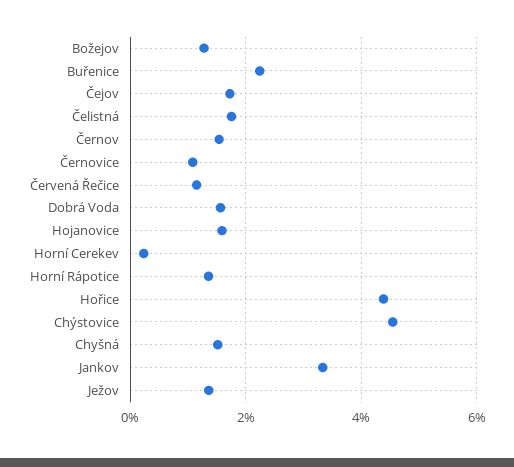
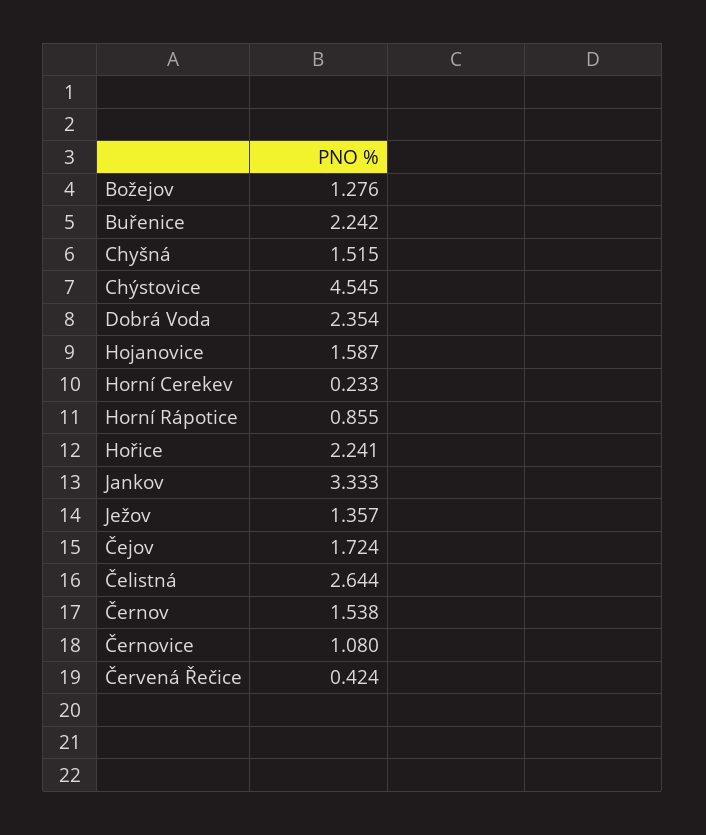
Čelistná: 1.8 -> 2.644
Červená Řečice: 1.2 -> 0.424
Dobrá Voda: 1.6 -> 2.354
Horní Rápotice: 1.4 -> 0.855
Hořice: 4.4 -> 2.241

